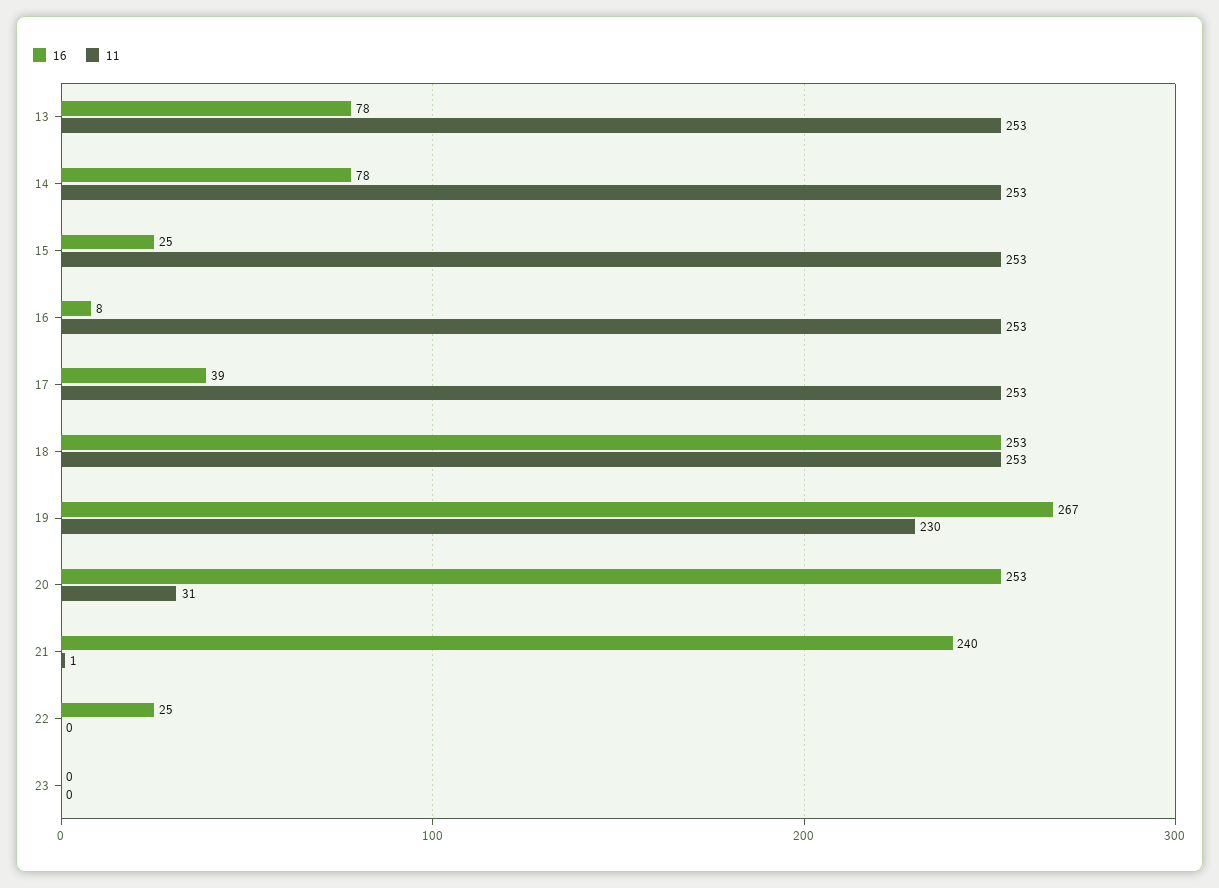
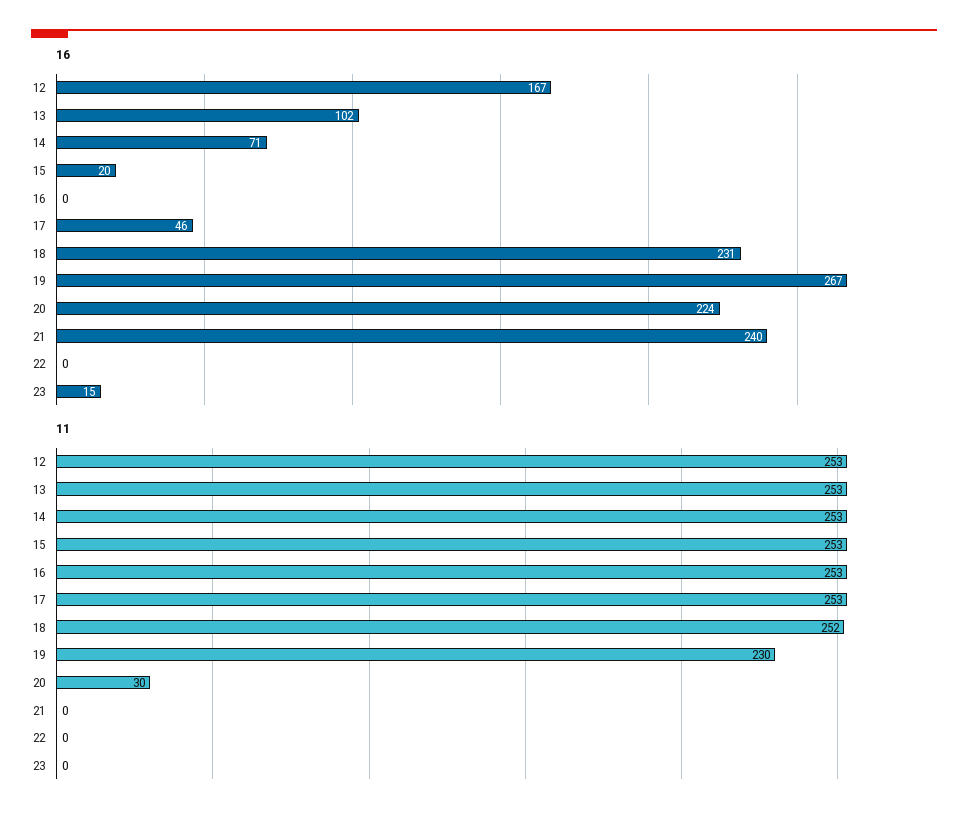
16, 13: 78 -> 102
16, 14: 78 -> 71
16, 15: 25 -> 20
16, 16: 8 -> 0
16, 17: 39 -> 46
16, 18: 253 -> 231
11, 18: 253 -> 252
16, 20: 253 -> 224
11, 20: 31 -> 30
11, 21: 1 -> 0
16, 22: 25 -> 0
16, 23: 0 -> 15
16, 12: none -> 167
11, 12: none -> 253

